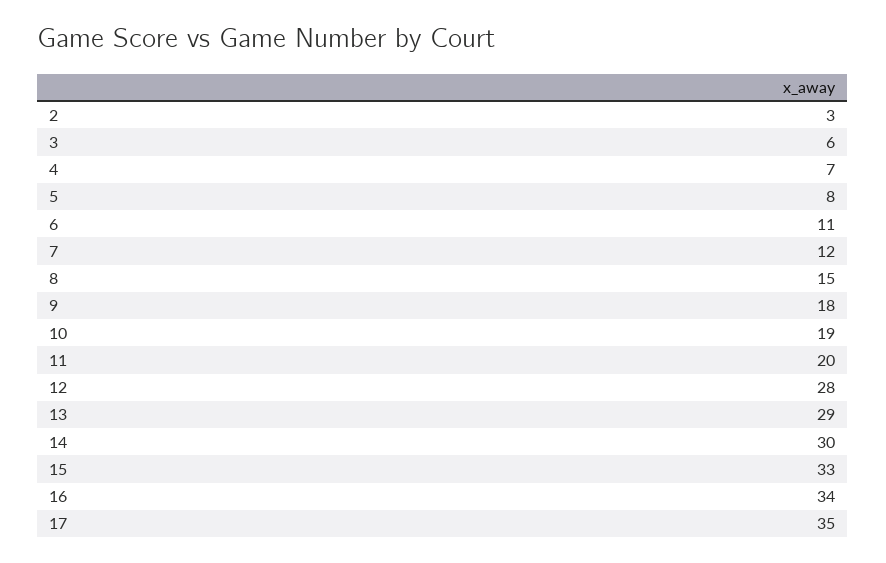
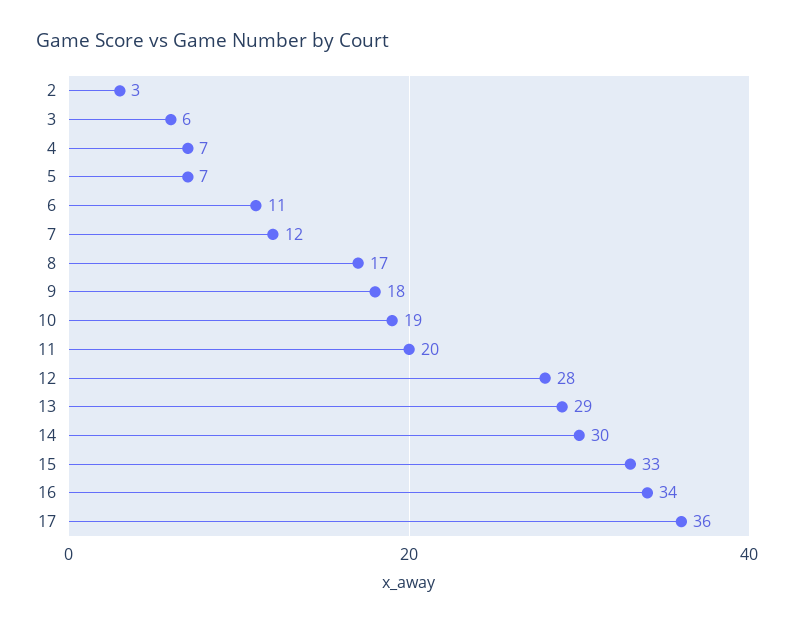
5: 8 -> 7
8: 15 -> 17
17: 35 -> 36

